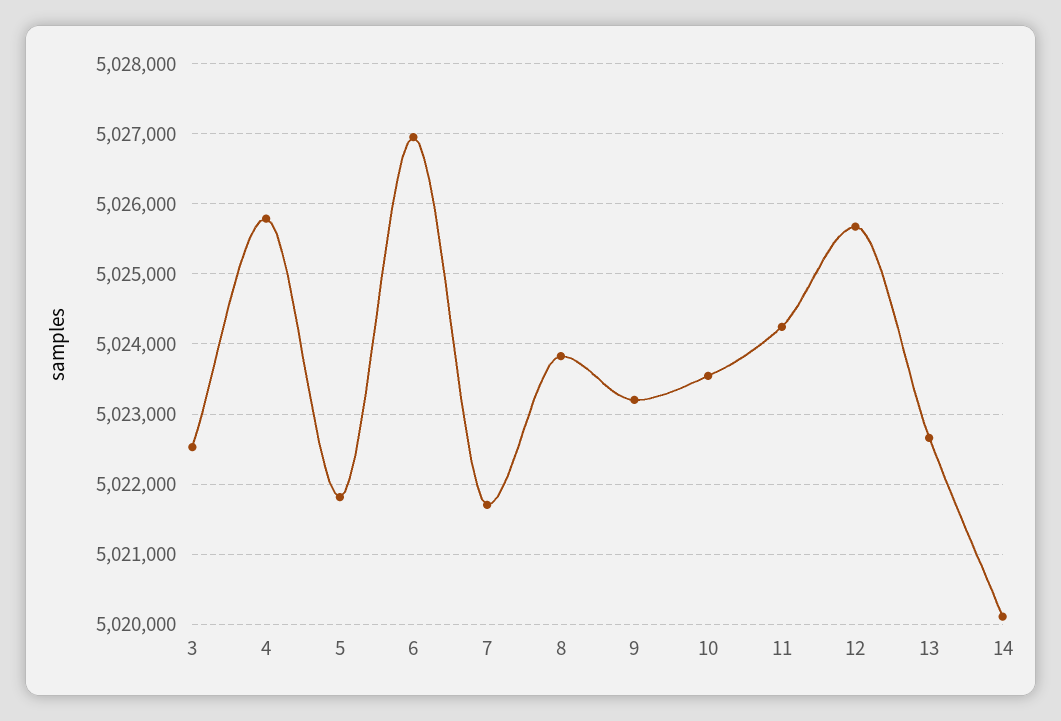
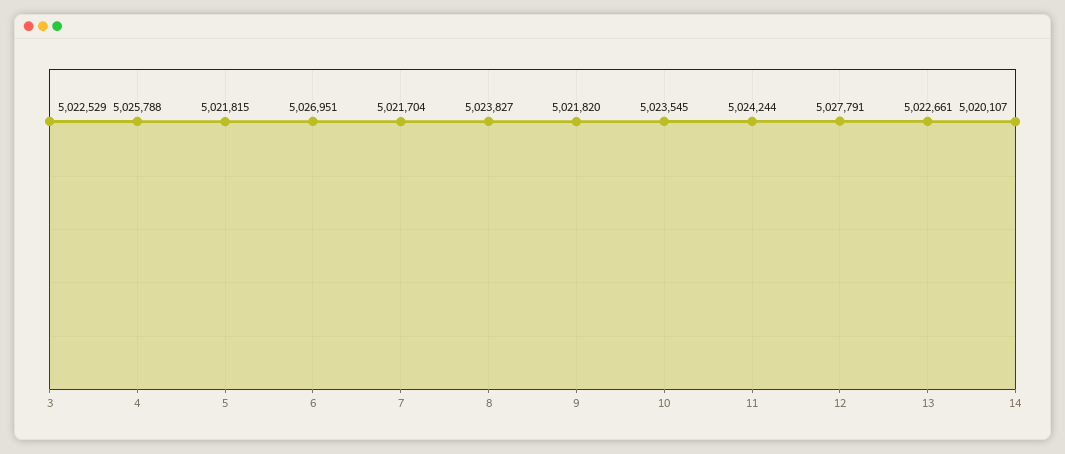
9: 5023200 -> 5021820
12: 5025700 -> 5027791

